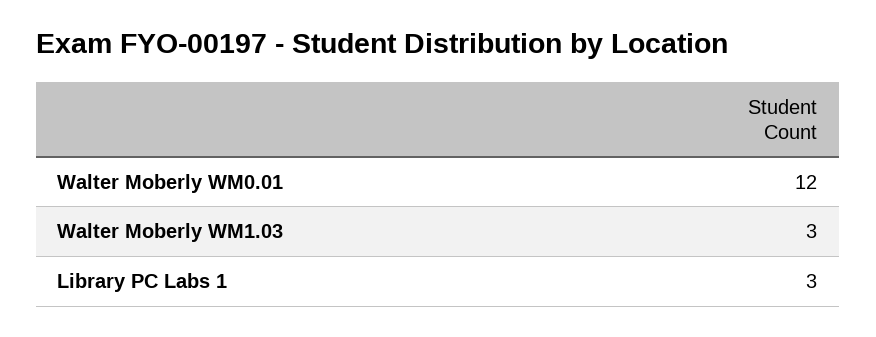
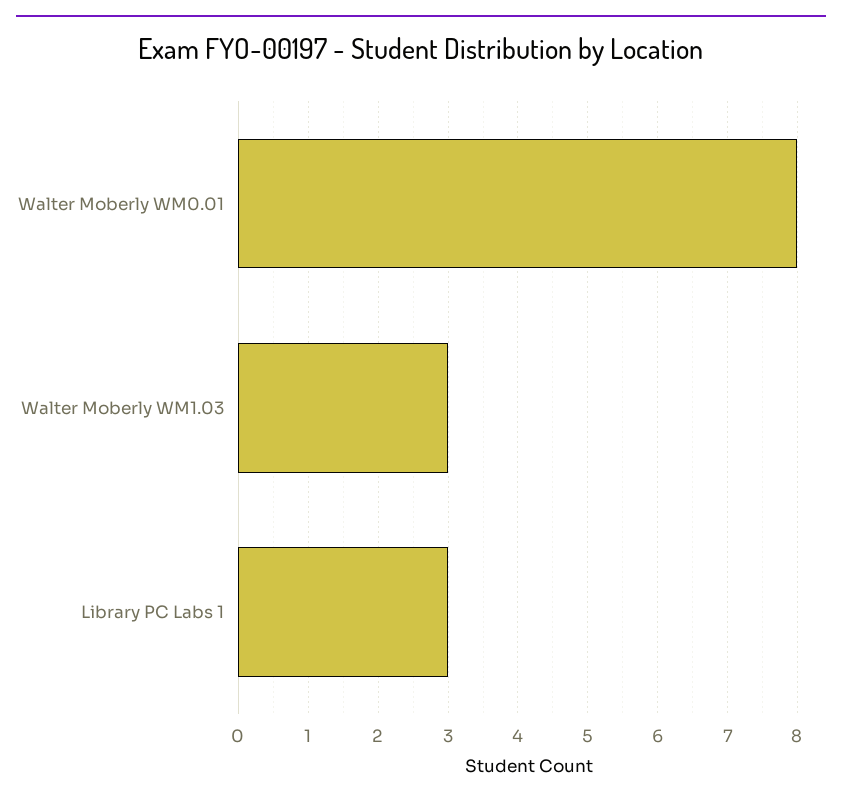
Walter Moberly WM0.01: 12 -> 8

